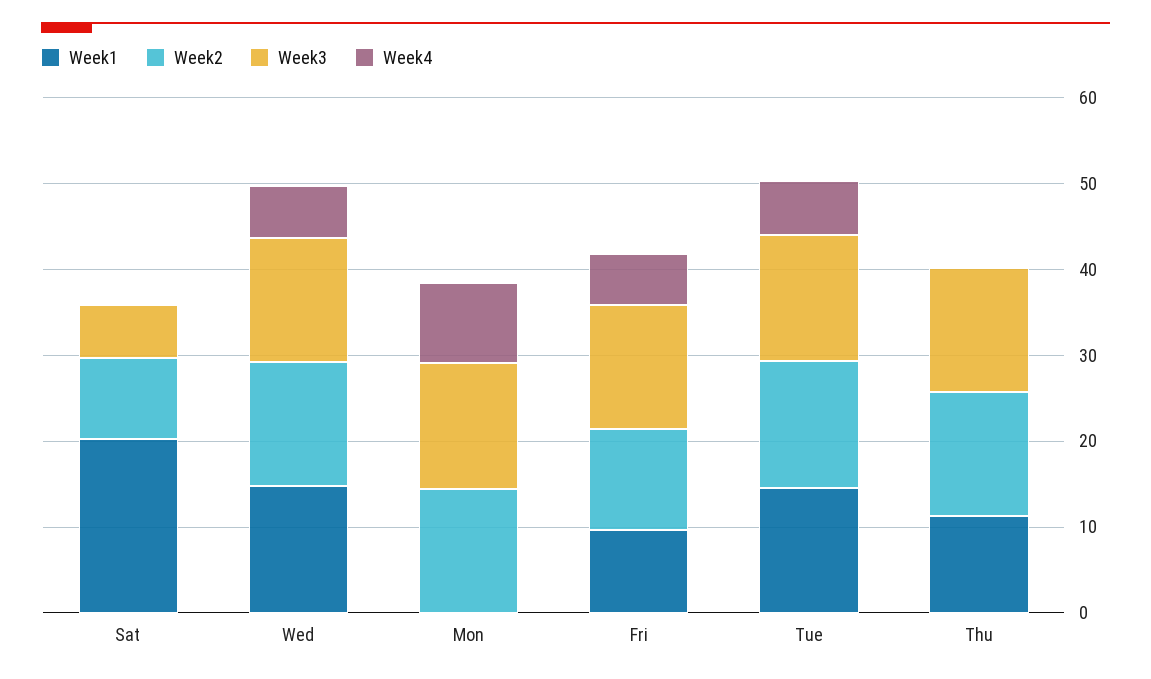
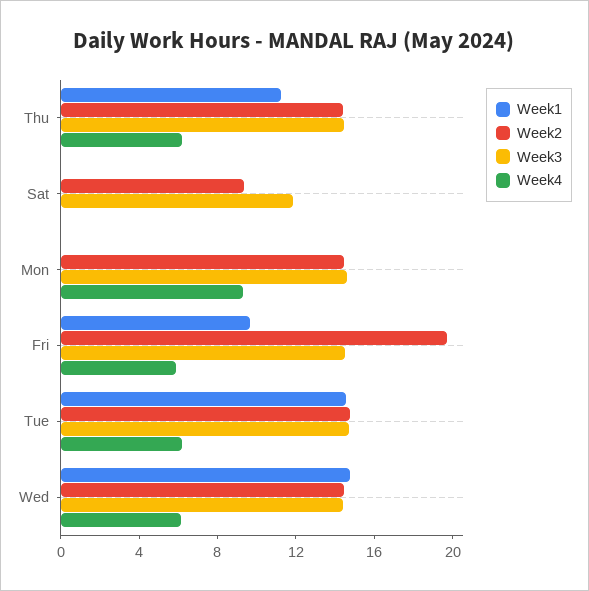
Week1, Sat: 20 -> 0
Week3, Sat: 6 -> 12
Week2, Fri: 12 -> 20
Week4, Thu: 0 -> 6

